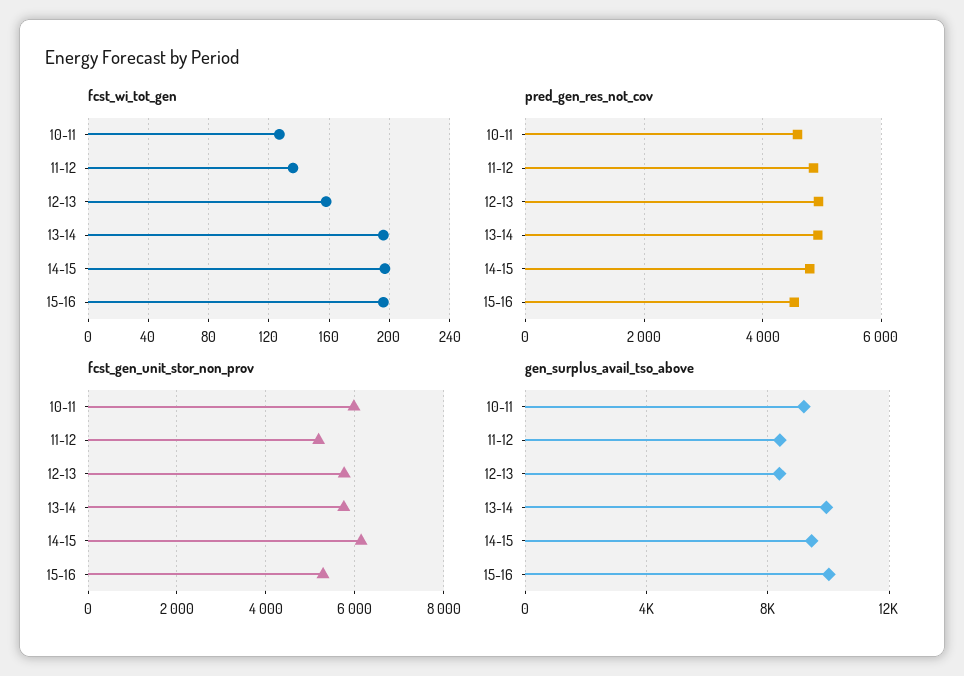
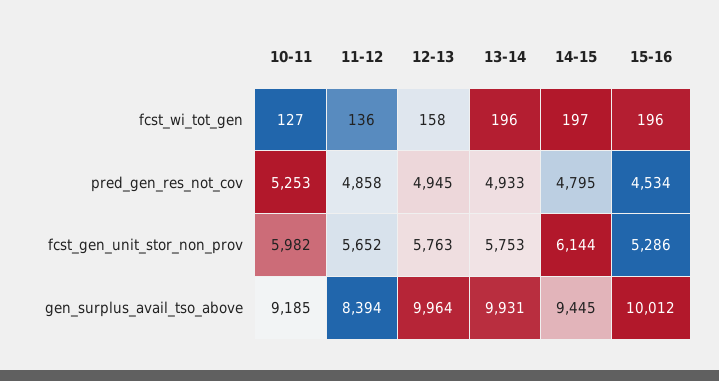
pred_gen_res_not_cov, 10-11: 4600 -> 5253
fcst_gen_unit_stor_non_prov, 11-12: 5200 -> 5652
gen_surplus_avail_tso_above, 12-13: 8500 -> 9964

